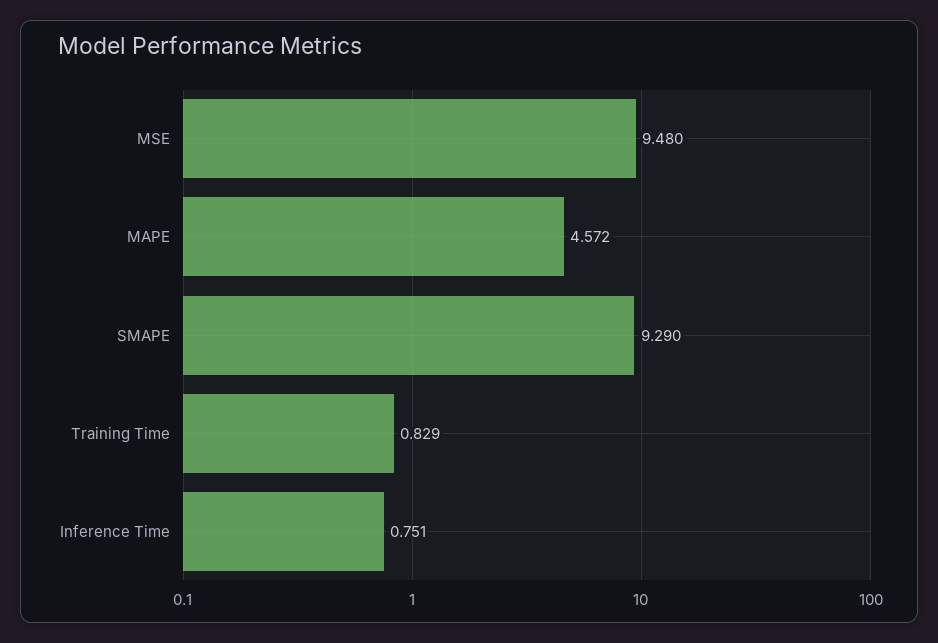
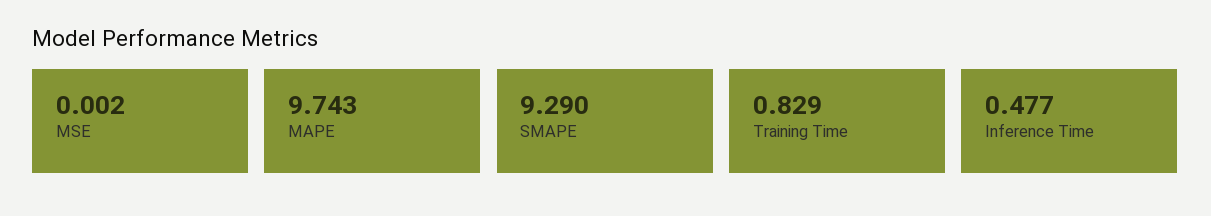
MSE: 9.48 -> 0.002
MAPE: 4.572 -> 9.743
Inference Time: 0.751 -> 0.477

